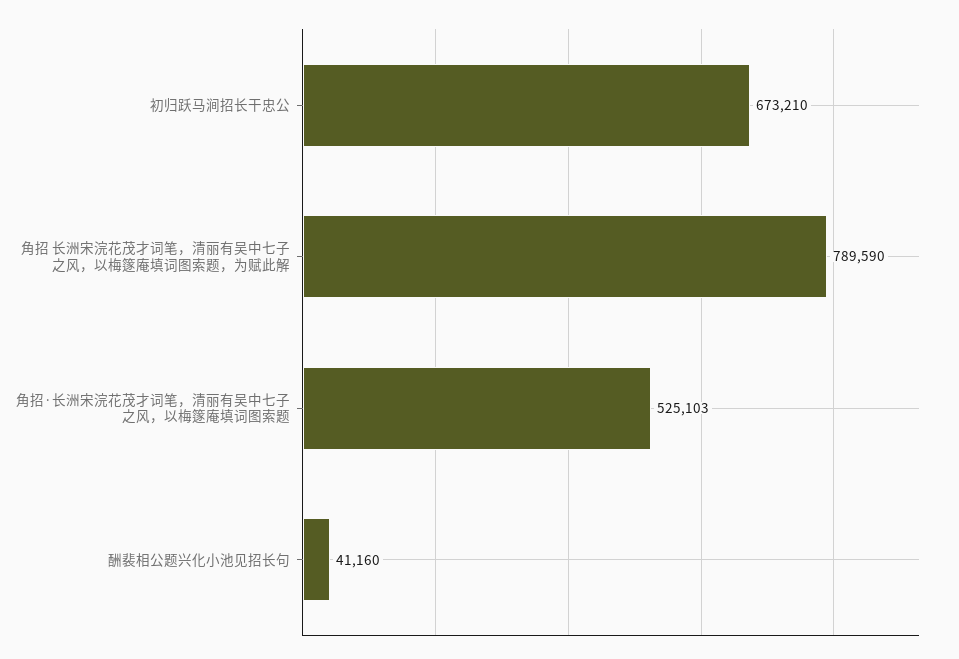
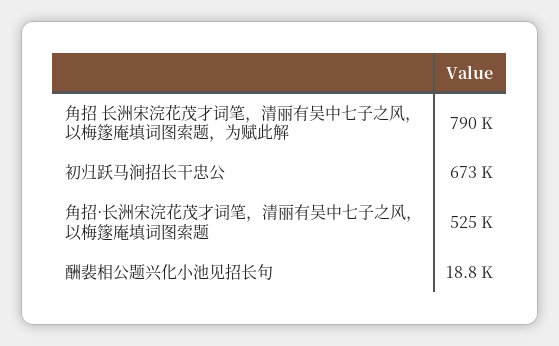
酬裴相公题兴化小池见招长句: 41160 -> 18800

